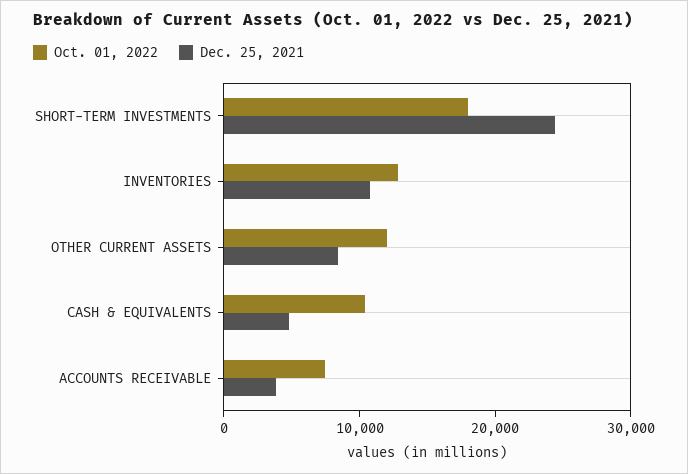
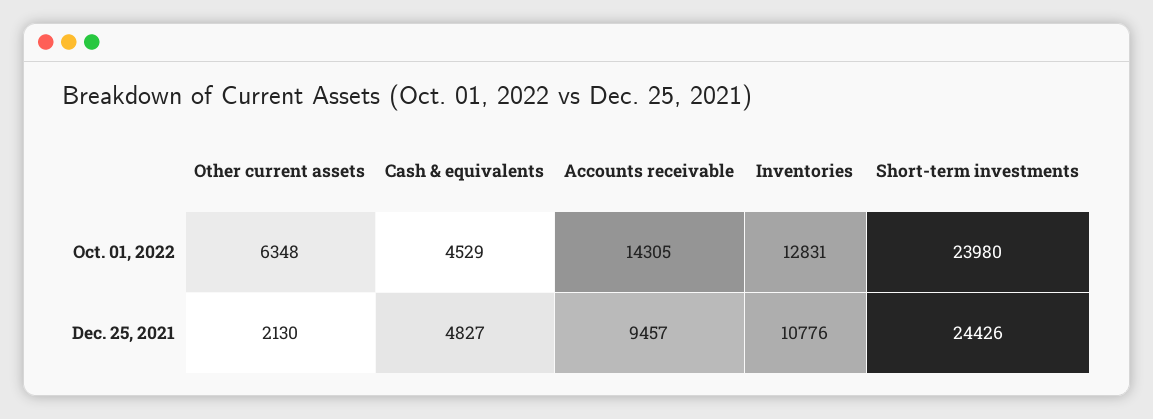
Oct. 01, 2022, SHORT-TERM INVESTMENTS: 18000 -> 23980
Oct. 01, 2022, OTHER CURRENT ASSETS: 12000 -> 6348
Dec. 25, 2021, OTHER CURRENT ASSETS: 8000 -> 2130
Oct. 01, 2022, CASH & EQUIVALENTS: 10000 -> 4529
Oct. 01, 2022, ACCOUNTS RECEIVABLE: 8000 -> 14305
Dec. 25, 2021, ACCOUNTS RECEIVABLE: 4000 -> 9457

